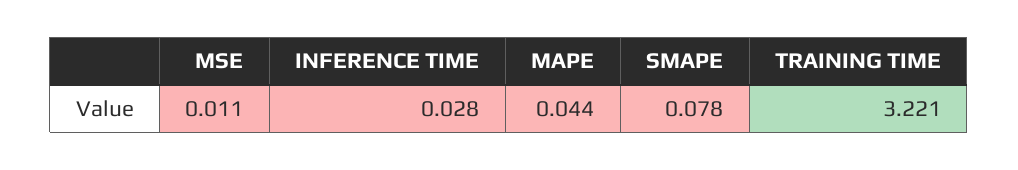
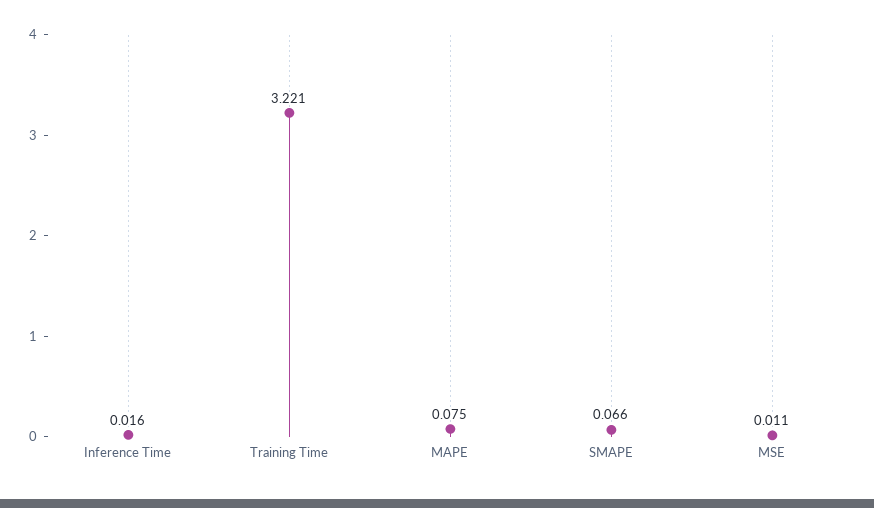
INFERENCE TIME: 0.028 -> 0.016
MAPE: 0.044 -> 0.075
SMAPE: 0.078 -> 0.066

